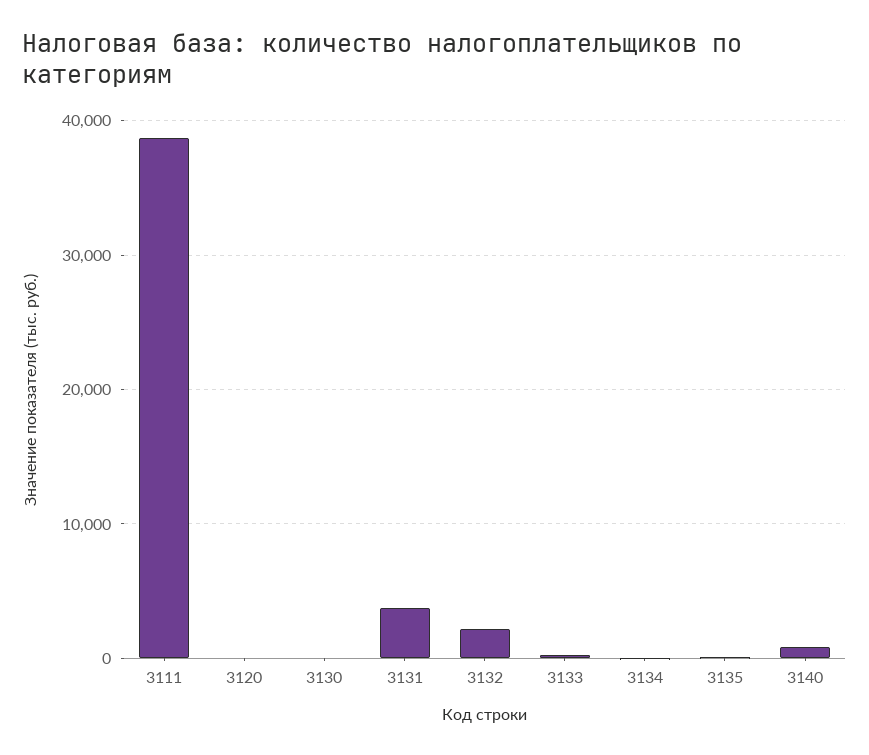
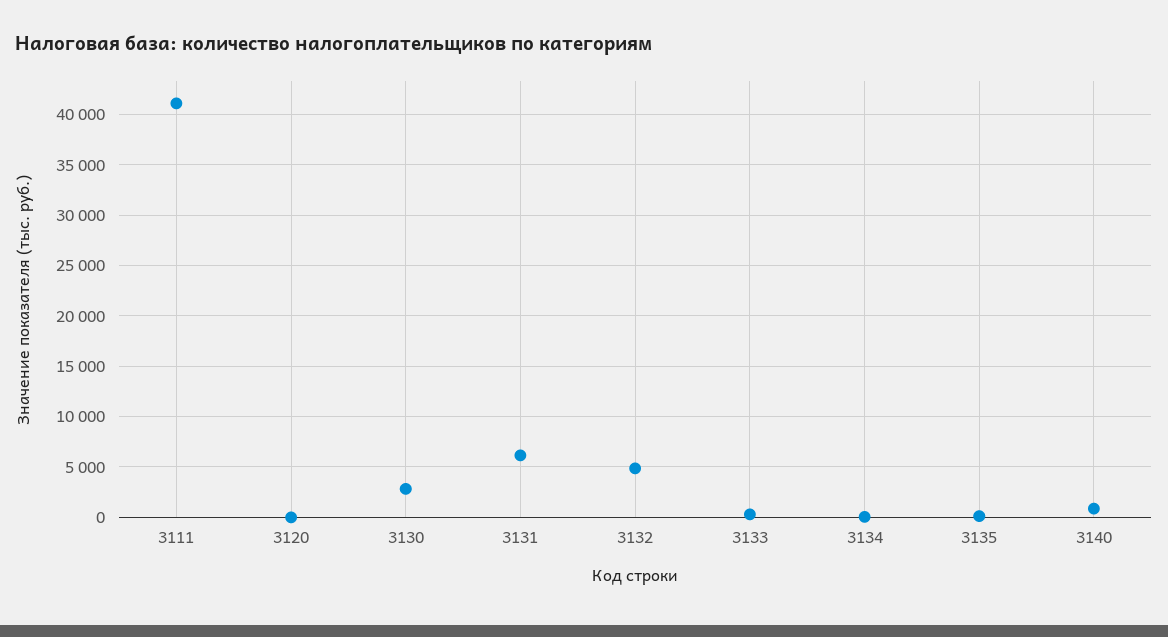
3111: 39000 -> 41000
3130: 0 -> 3000
3131: 4000 -> 6000
3132: 2000 -> 5000

